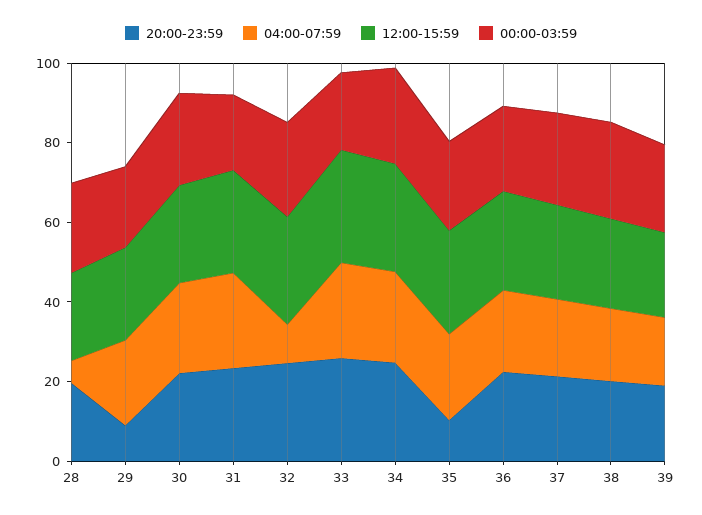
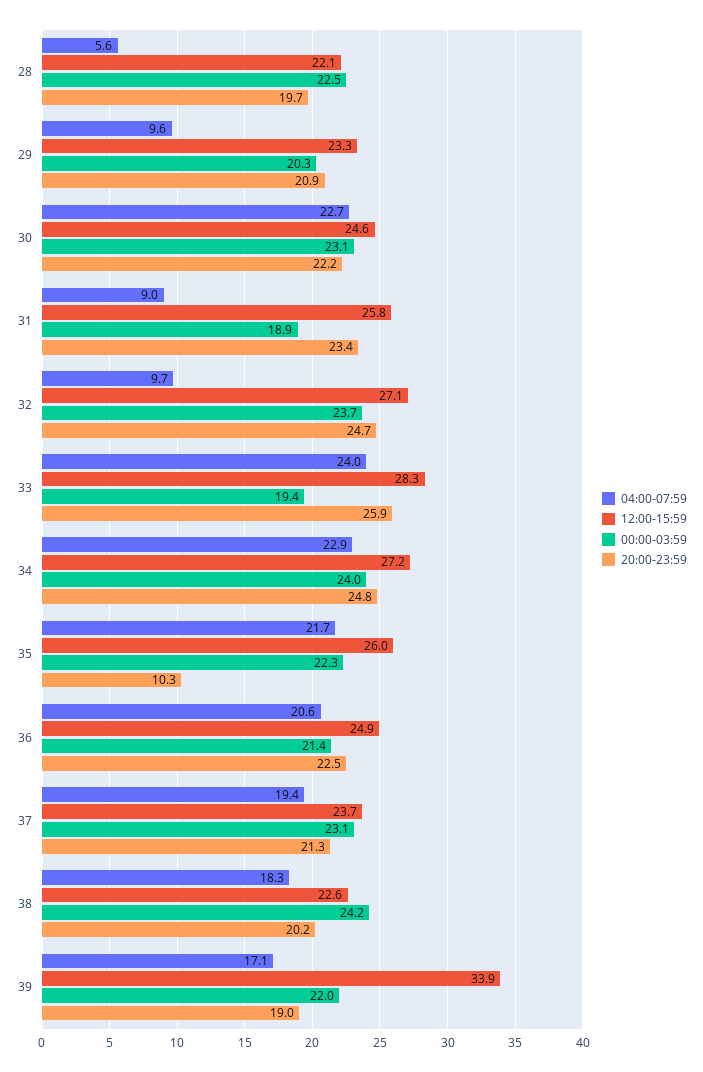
20:00-23:59, 29: 10 -> 20.9
04:00-07:59, 29: 20 -> 9.6
04:00-07:59, 31: 25 -> 9
12:00-15:59, 39: 20 -> 33.9

